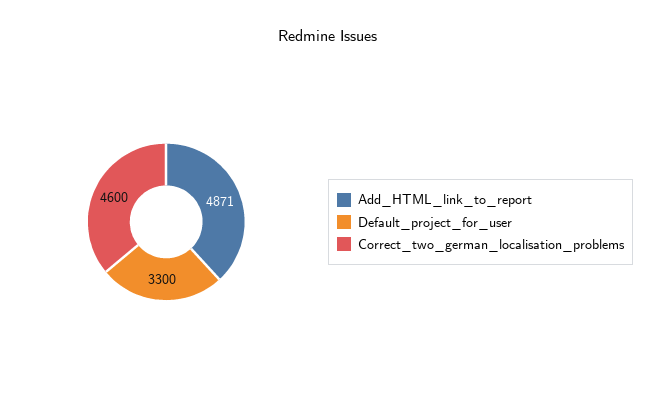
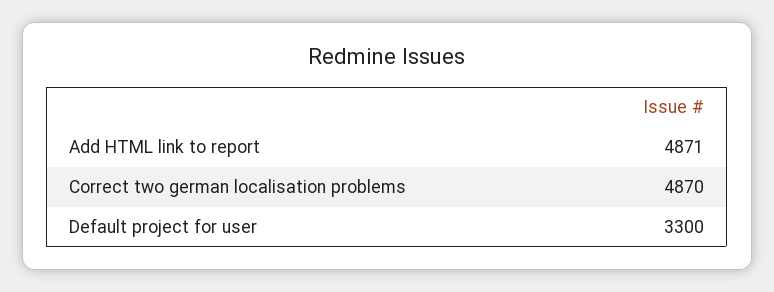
Correct_two_german_localisation_problems: 4600 -> 4870

